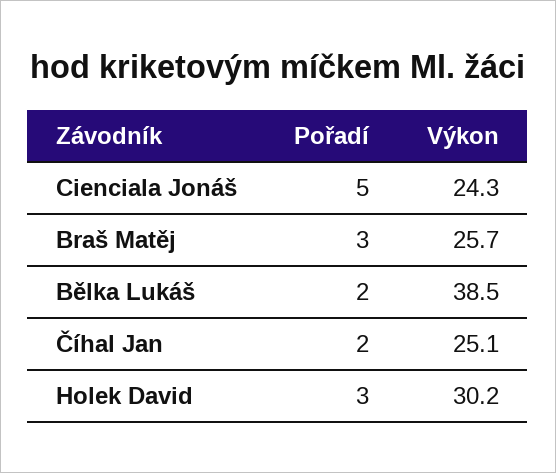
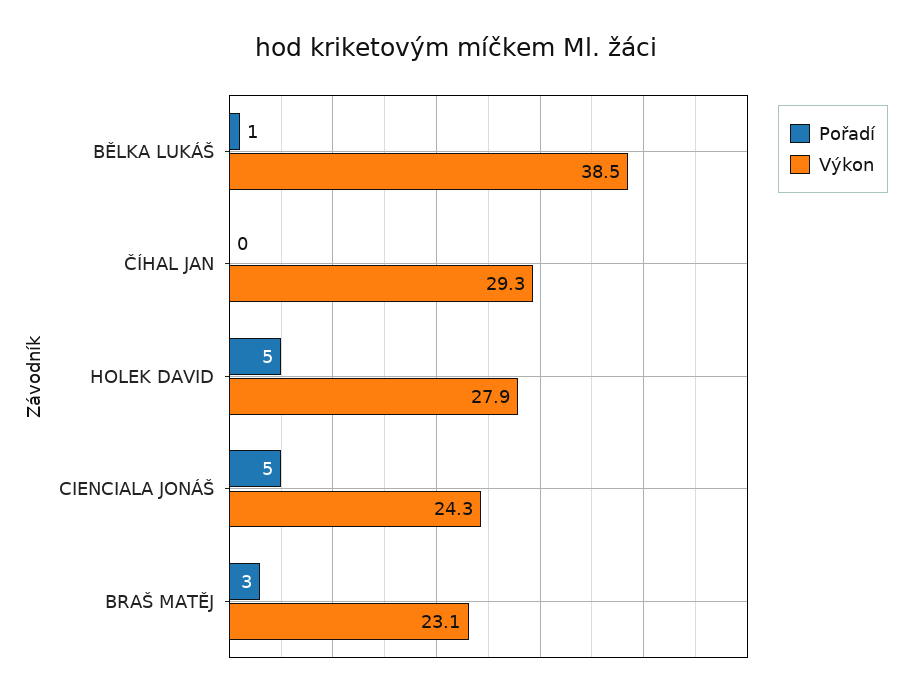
Výkon, Braš Matěj: 25.7 -> 23.1
Pořadí, Bělka Lukáš: 2 -> 1
Pořadí, Číhal Jan: 2 -> 0
Výkon, Číhal Jan: 25.1 -> 29.3
Pořadí, Holek David: 3 -> 5
Výkon, Holek David: 30.2 -> 27.9

